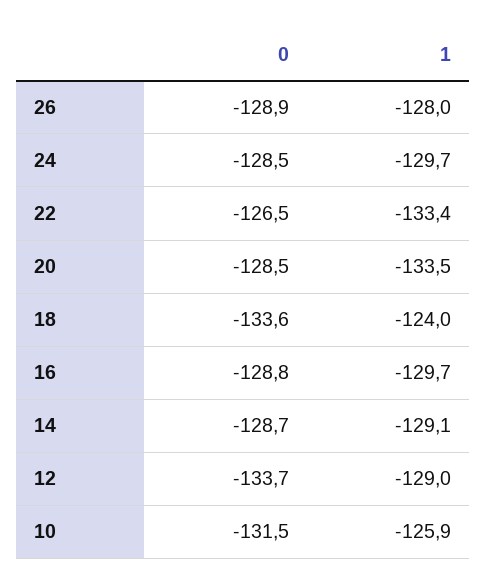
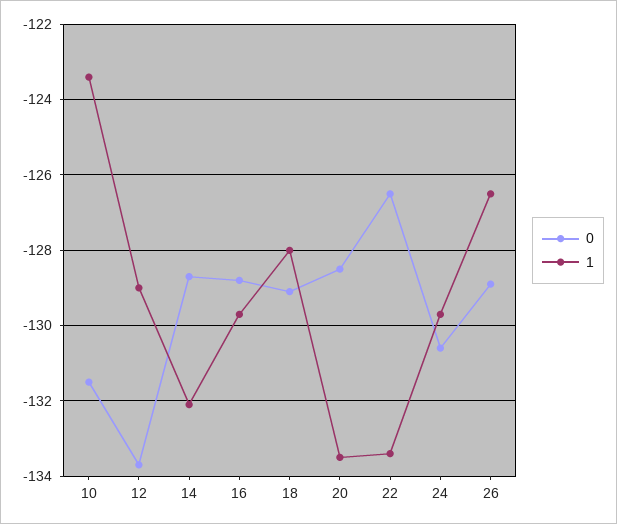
1, 26: -128 -> -126.5
0, 24: -128.5 -> -130.5
0, 18: -133.6 -> -129
1, 18: -124 -> -128
1, 14: -129.1 -> -132
1, 10: -125.9 -> -123.5

